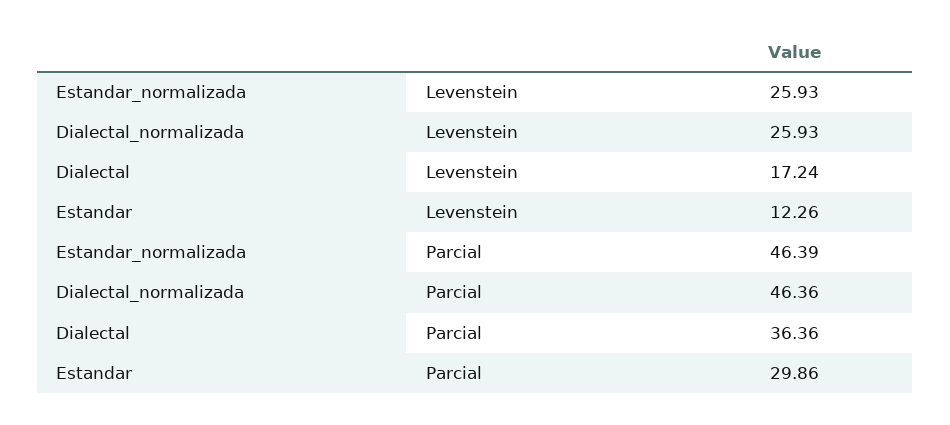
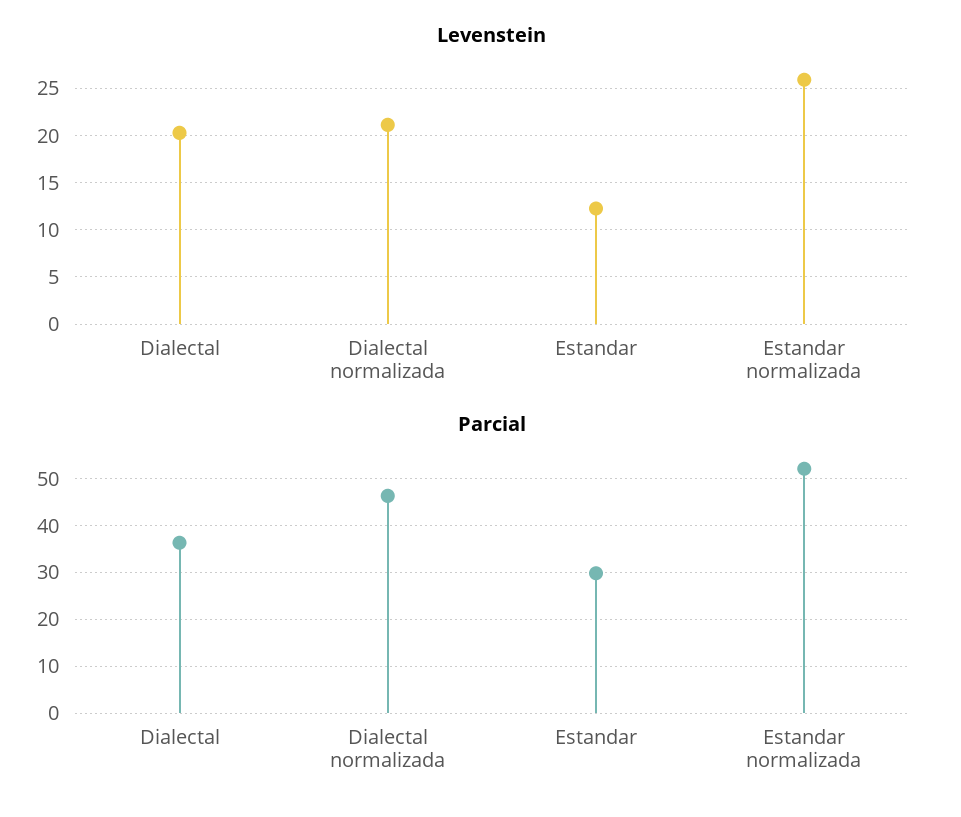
Levenstein, Dialectal_normalizada: 25.93 -> 21
Levenstein, Dialectal: 17.24 -> 20
Parcial, Estandar_normalizada: 46.39 -> 52

